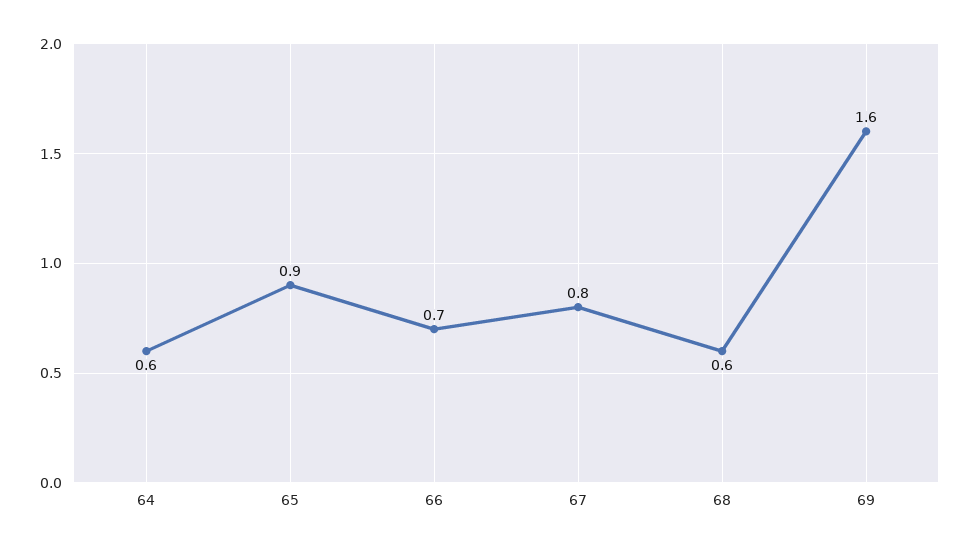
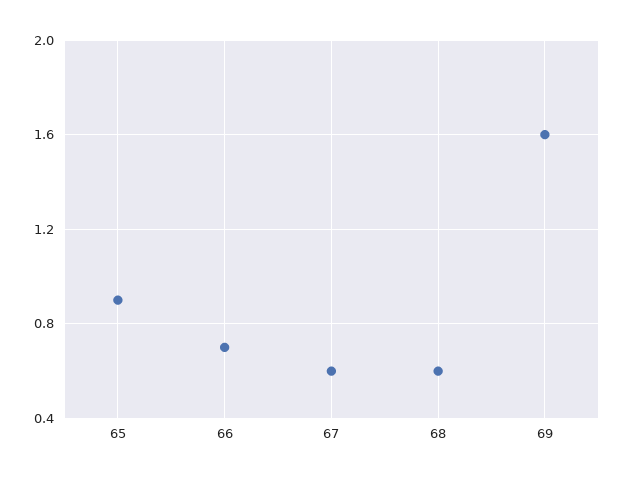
64: 0.6 -> none
67: 0.8 -> 0.6

